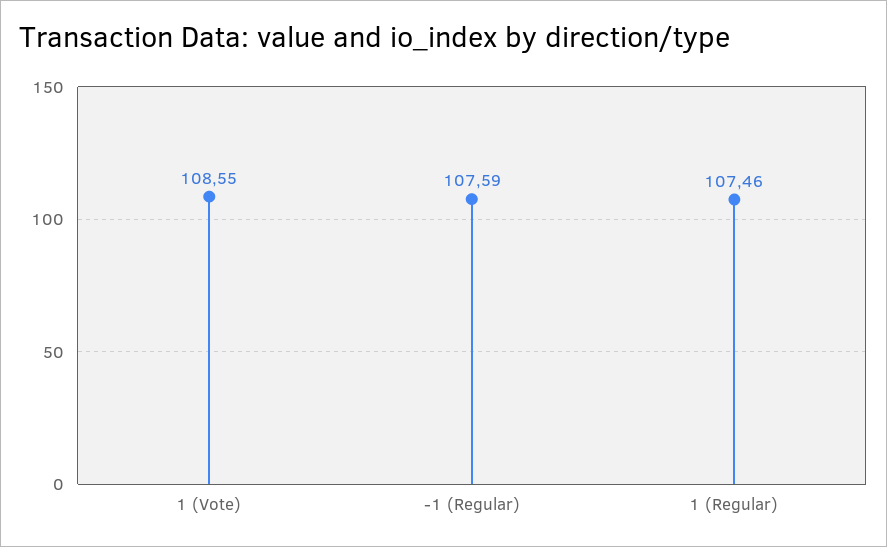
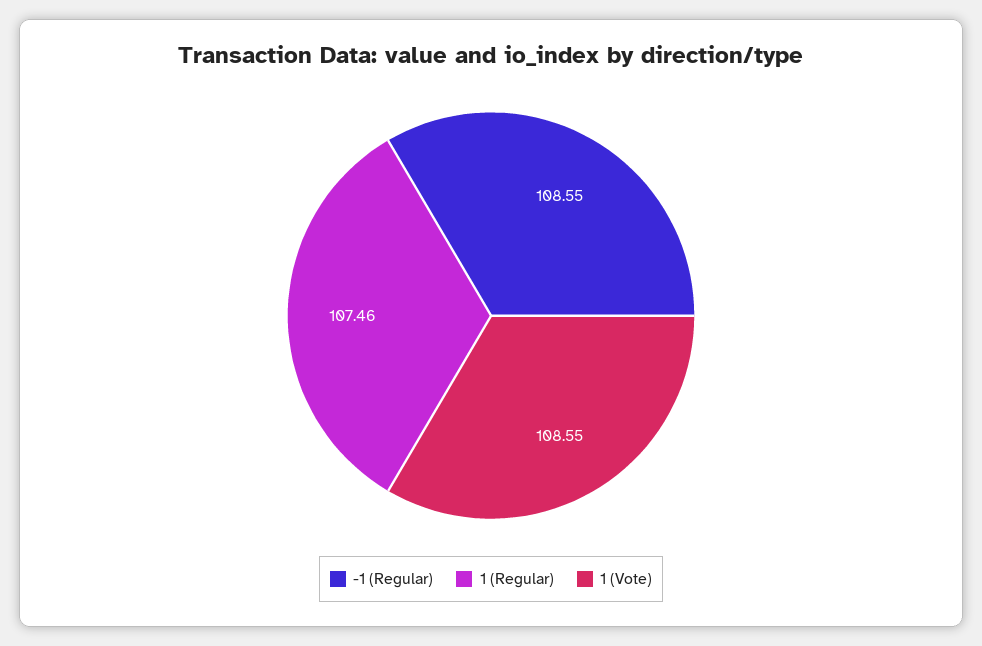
-1 (Regular): 107.59 -> 108.55

